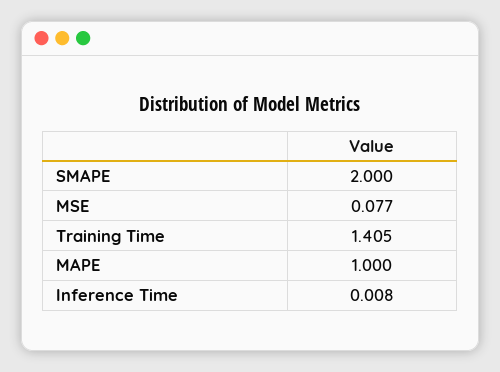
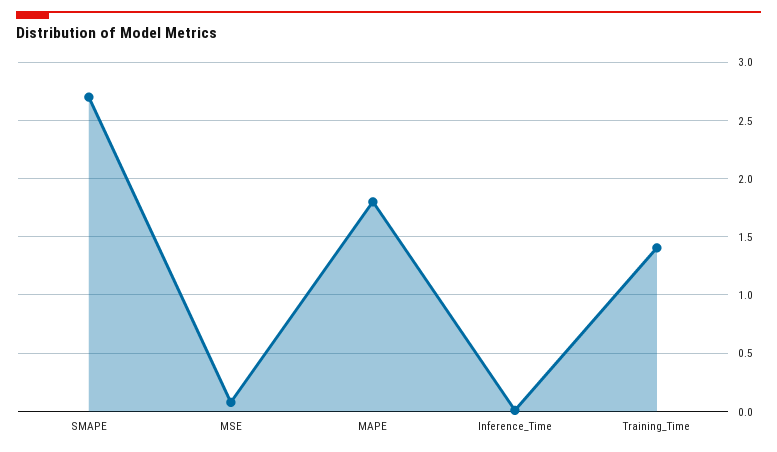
SMAPE: 2 -> 2.7
MAPE: 1 -> 1.8

